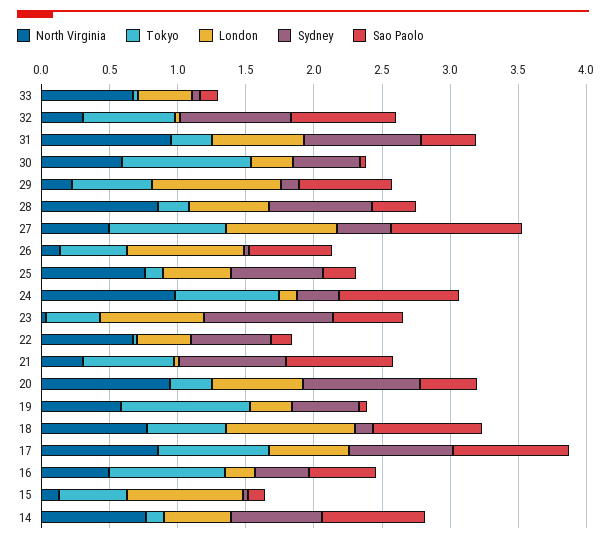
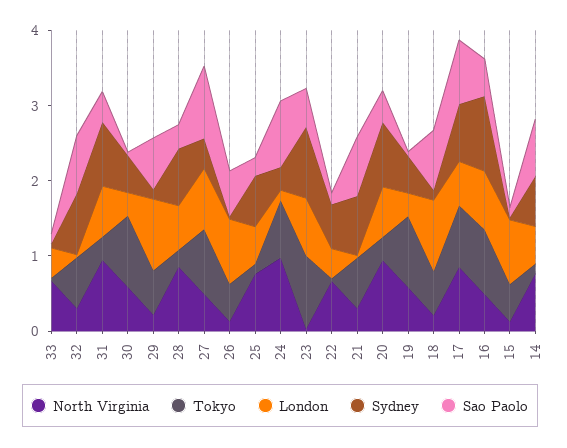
Tokyo, 23: 0.4 -> 1
North Virginia, 18: 0.8 -> 0.2
London, 16: 0.2 -> 0.8
Sydney, 16: 0.4 -> 1

